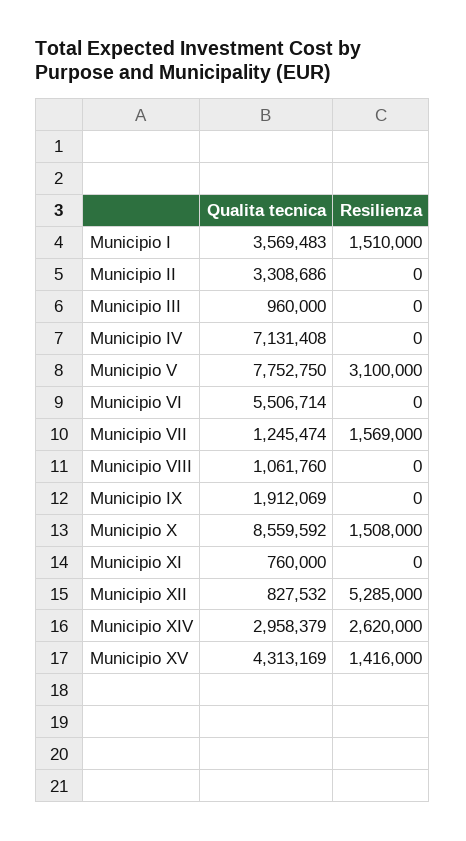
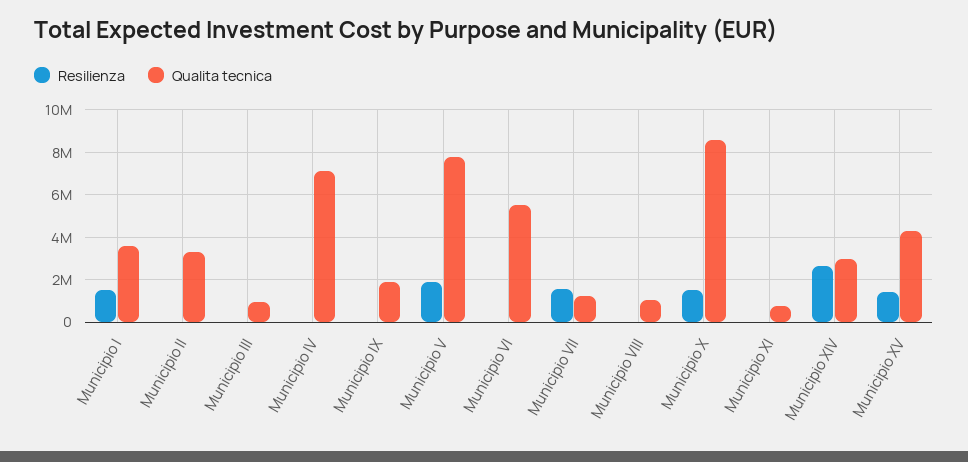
Resilienza, Municipio V: 3100000 -> 2000000
Qualita tecnica, Municipio XII: 827532 -> none
Resilienza, Municipio XII: 5285000 -> none

